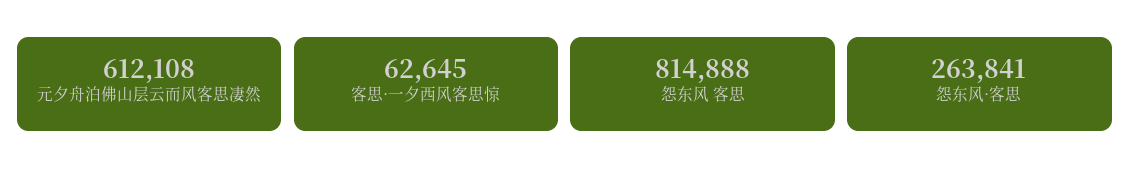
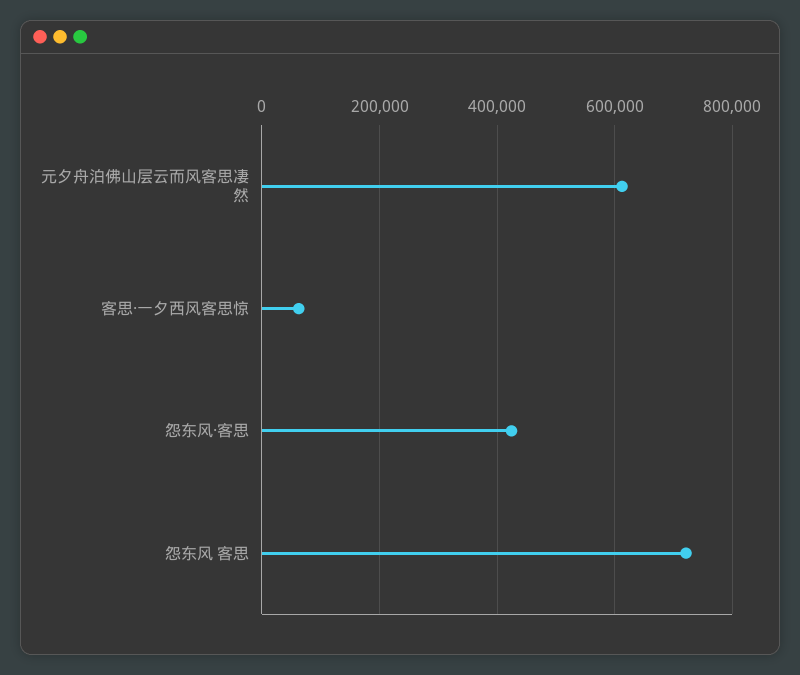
怨东风 客思: 814888 -> 720000
怨东风·客思: 263841 -> 420000

